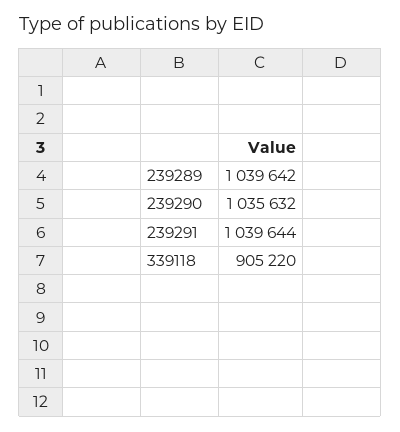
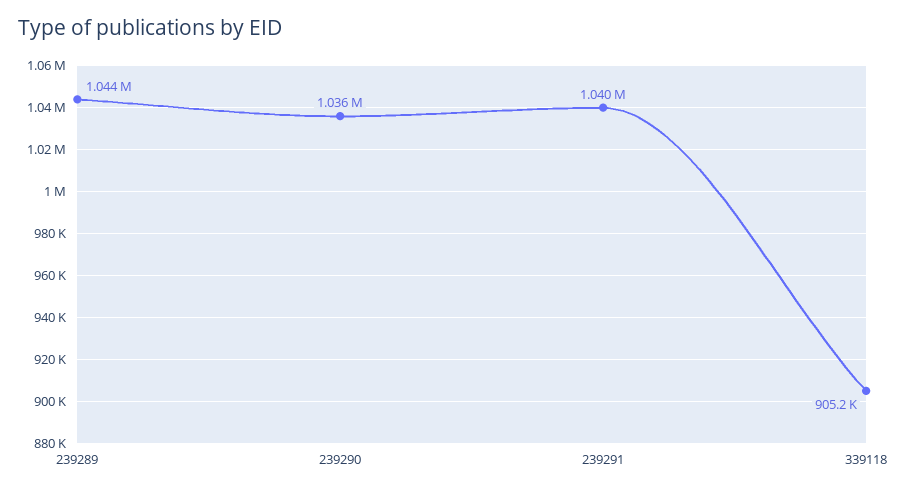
239289: 1039642 -> 1044000

